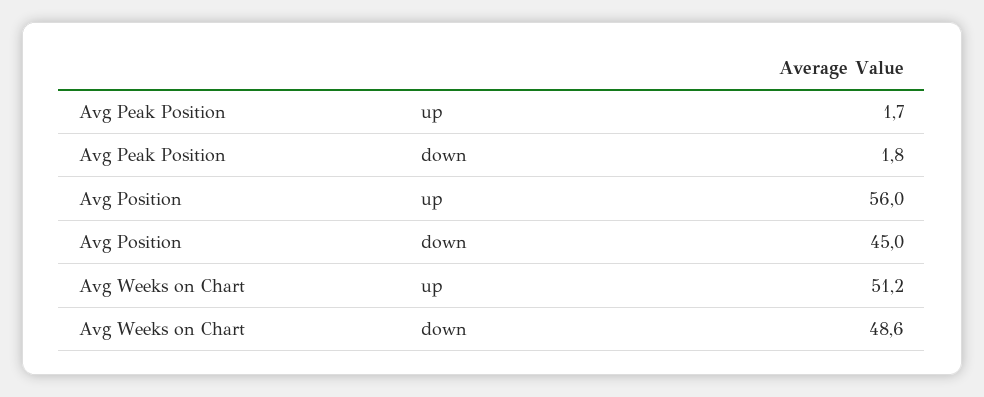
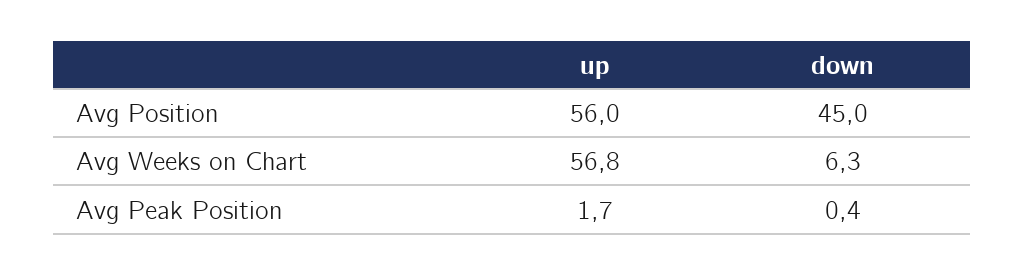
Avg Peak Position, down: 1.8 -> 0.4
Avg Weeks on Chart, up: 51.2 -> 56.8
Avg Weeks on Chart, down: 48.6 -> 6.3

